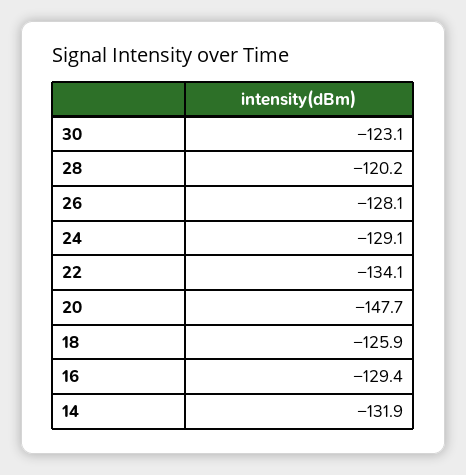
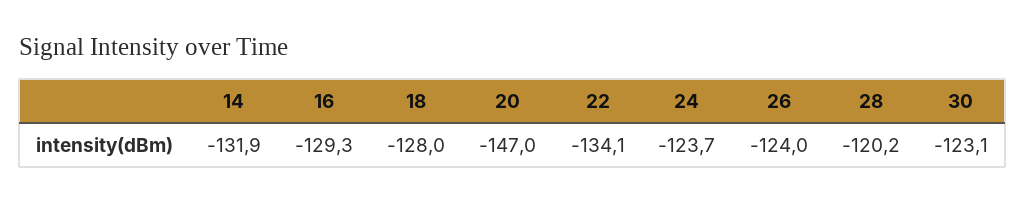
26: -128.1 -> -124
24: -129.1 -> -123.7
20: -147.7 -> -147
18: -125.9 -> -128
16: -129.4 -> -129.3

